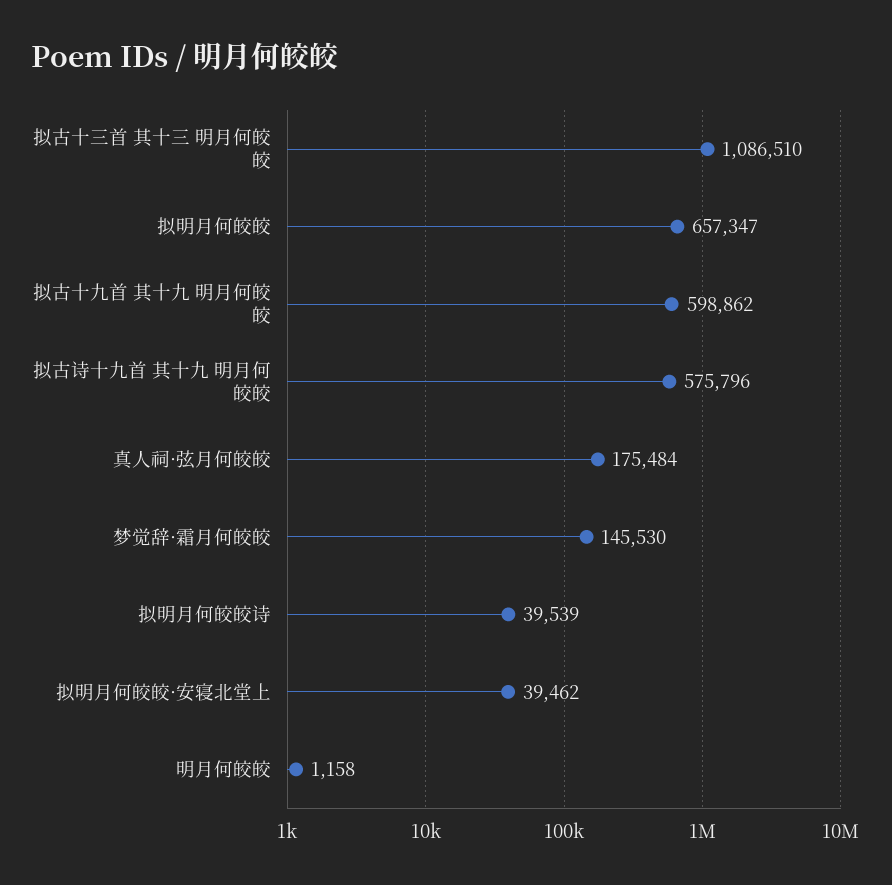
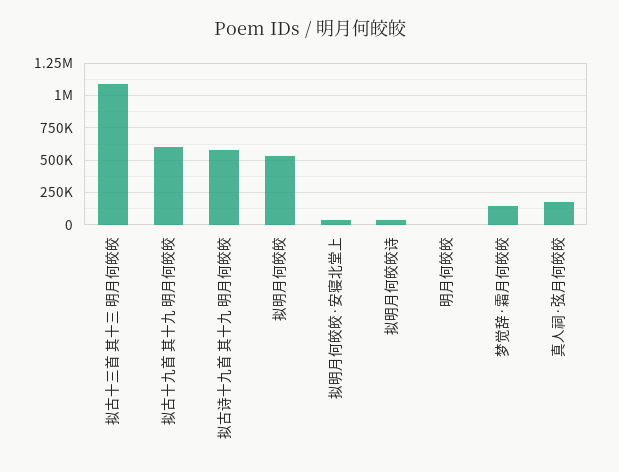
拟明月何皎皎: 657347 -> 550000

